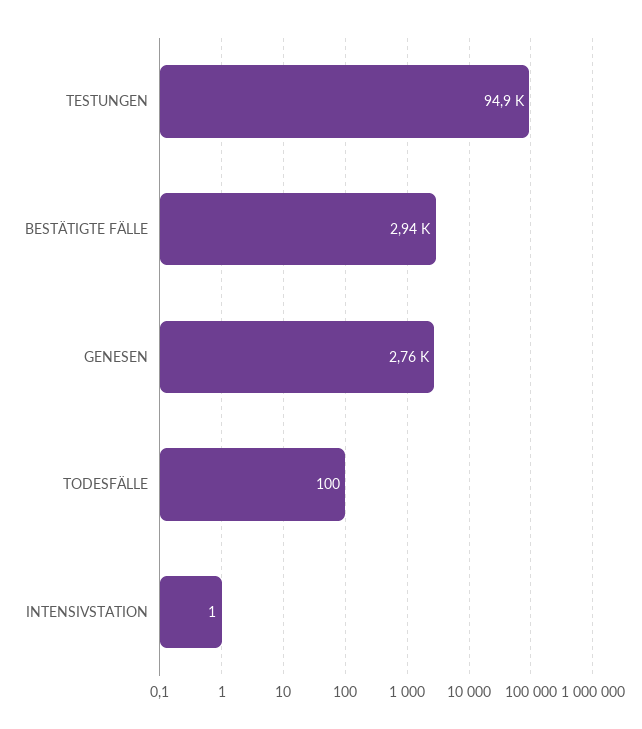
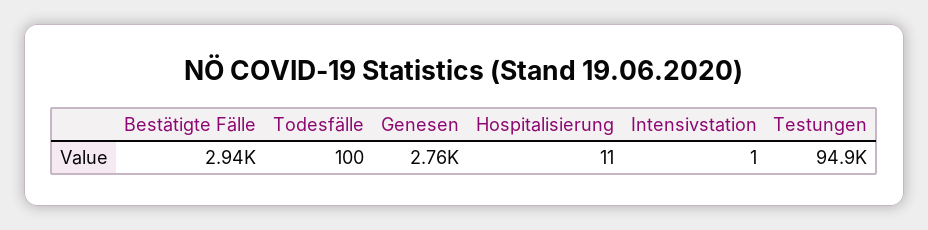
Hospitalisierung: none -> 11

